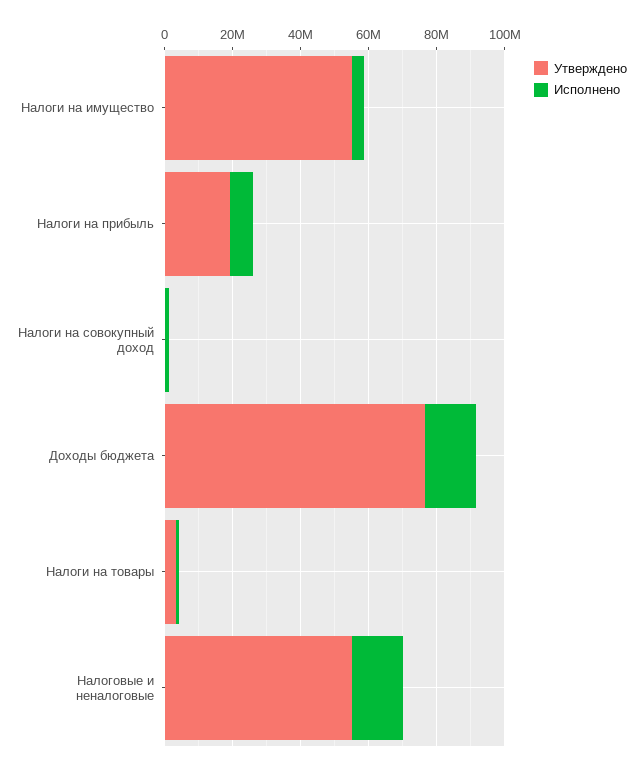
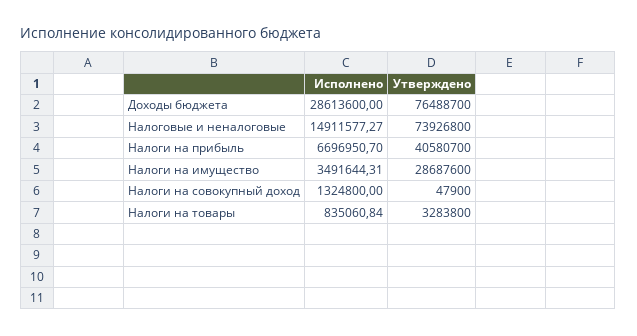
Утверждено, Налоги на имущество: 55000000 -> 28687600
Утверждено, Налоги на прибыль: 20000000 -> 40580700
Исполнено, Доходы бюджета: 15000000 -> 28613600
Утверждено, Налоговые и неналоговые: 55000000 -> 73926800

